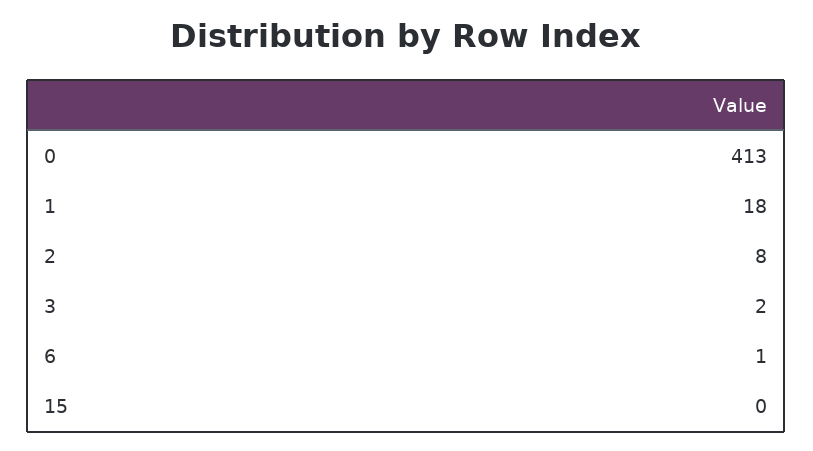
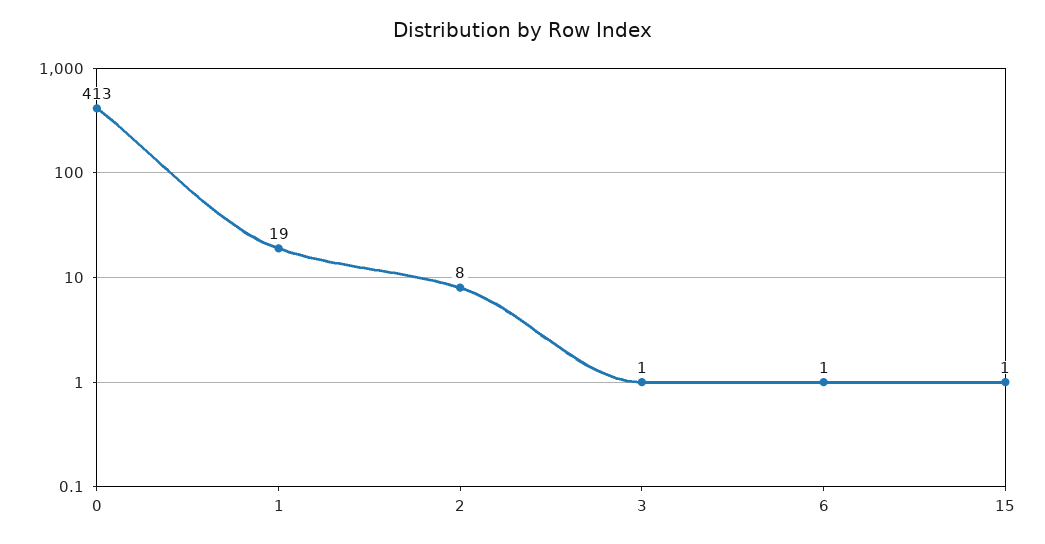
1: 18 -> 19
3: 2 -> 1
15: 0 -> 1

